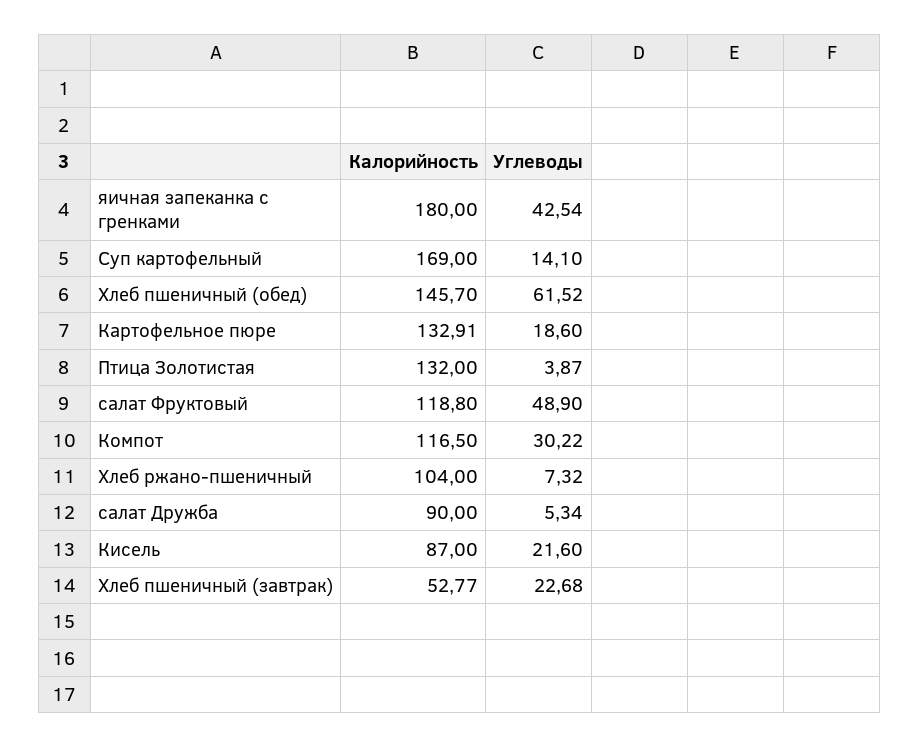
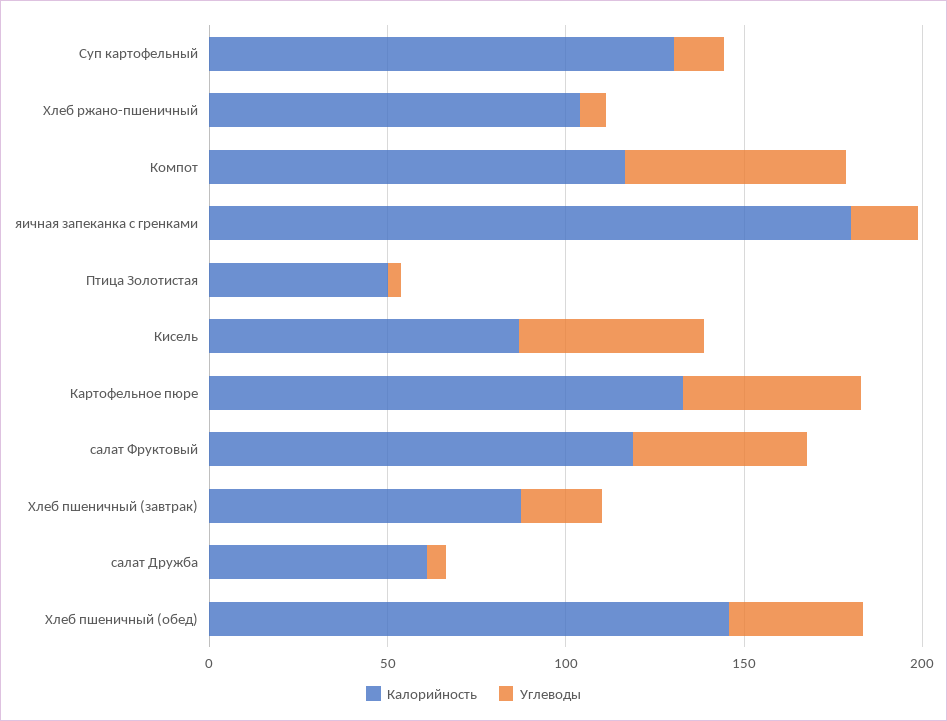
Углеводы, яичная запеканка с гренками: 42.54 -> 20
Калорийность, Суп картофельный: 169 -> 130
Углеводы, Хлеб пшеничный (обед): 61.52 -> 40
Углеводы, Картофельное пюре: 18.6 -> 50
Калорийность, Птица Золотистая: 132 -> 50
Углеводы, Компот: 30.22 -> 60
Калорийность, салат Дружба: 90 -> 60
Углеводы, Кисель: 21.6 -> 50
Калорийность, Хлеб пшеничный (завтрак): 52.77 -> 90

